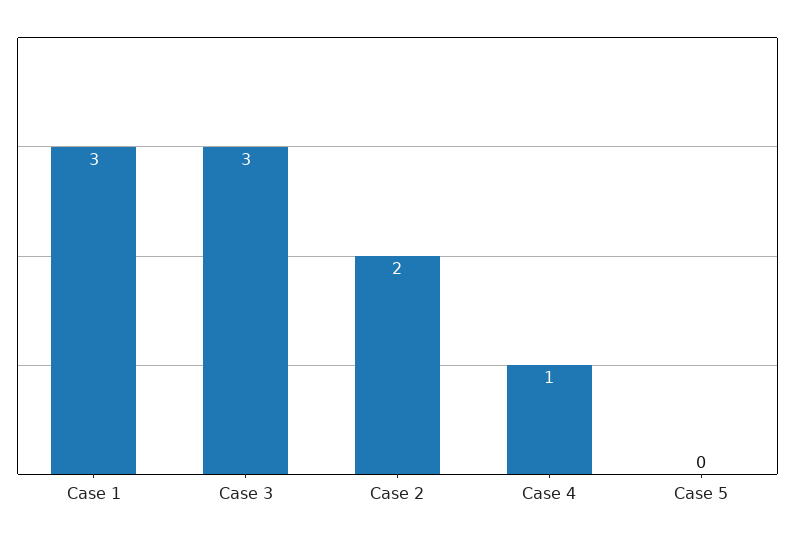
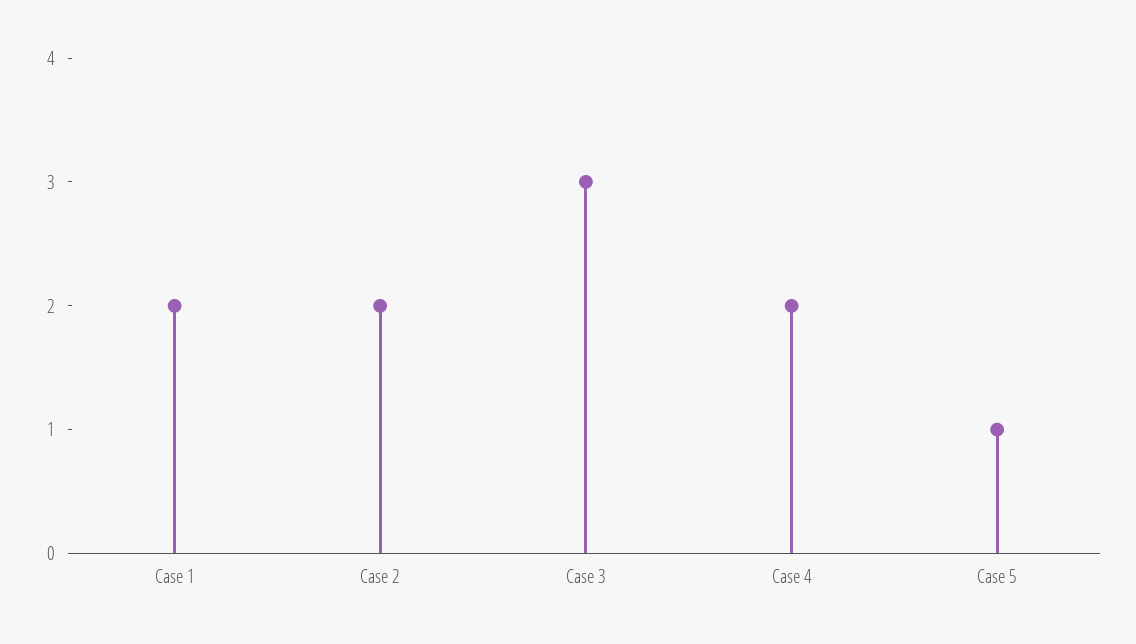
Case 1: 3 -> 2
Case 4: 1 -> 2
Case 5: 0 -> 1

